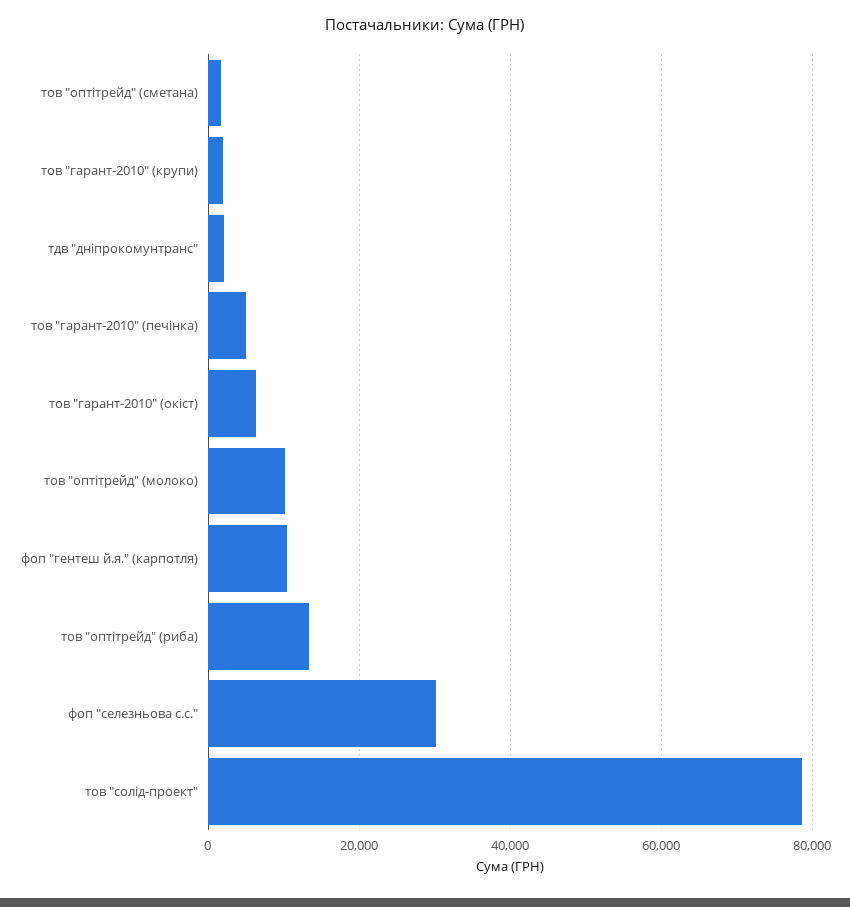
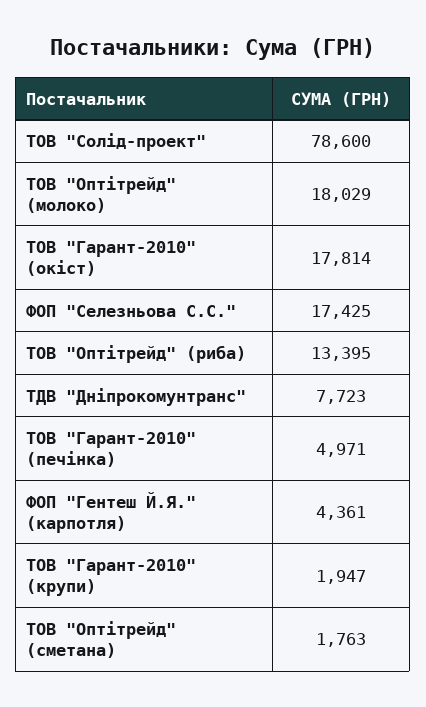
тдв "дніпрокомунтранс": 2000 -> 7723
тов "гарант-2010" (окіст): 6000 -> 17814
тов "оптітрейд" (молоко): 10000 -> 18029
фоп "гентеш й.я." (карпотля): 10000 -> 4361
фоп "селезньова с.с.": 30000 -> 17425

